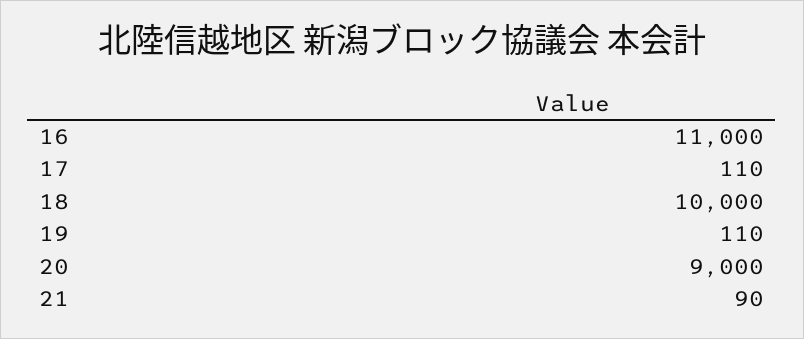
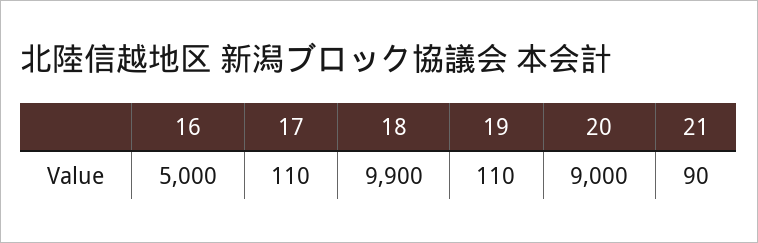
16: 11000 -> 5000
18: 10000 -> 9900

